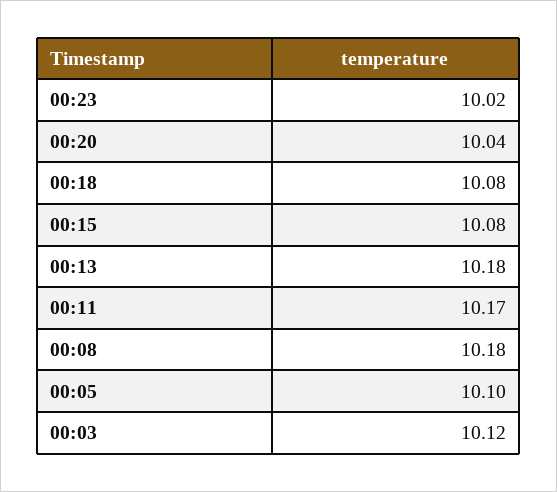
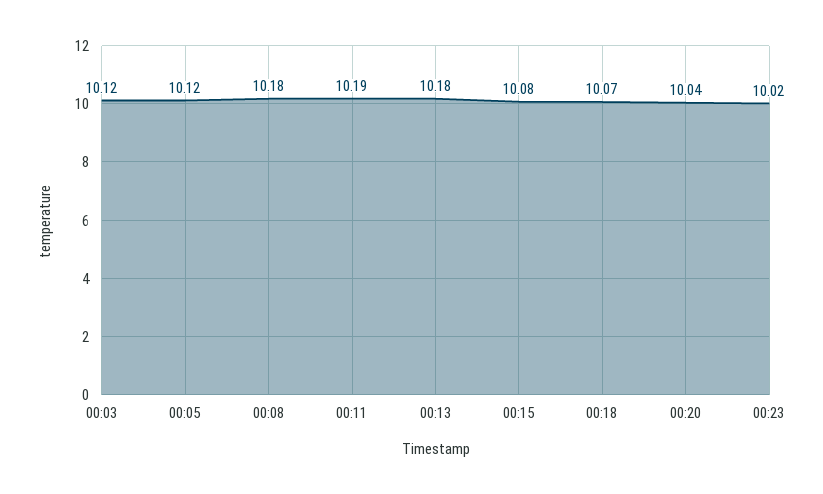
00:18: 10.08 -> 10.07
00:11: 10.17 -> 10.19
00:05: 10.1 -> 10.12

